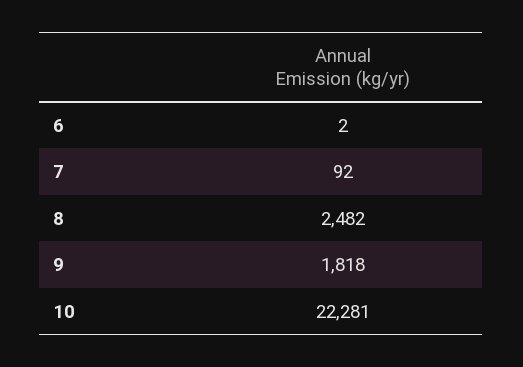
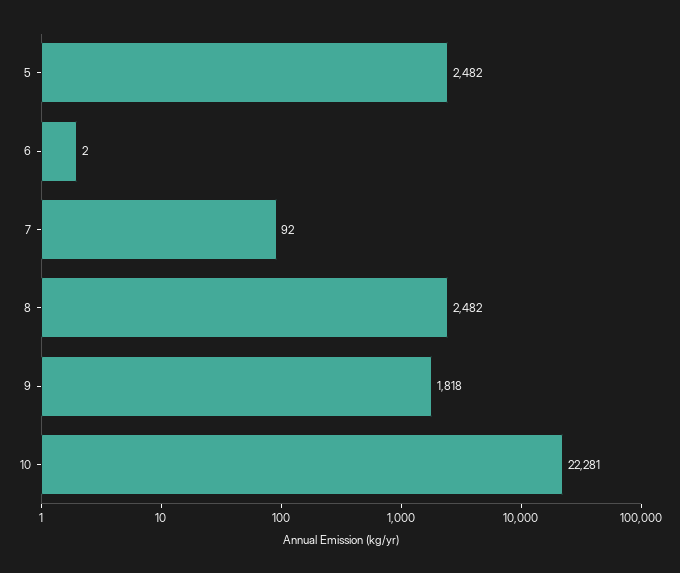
5: none -> 2482

